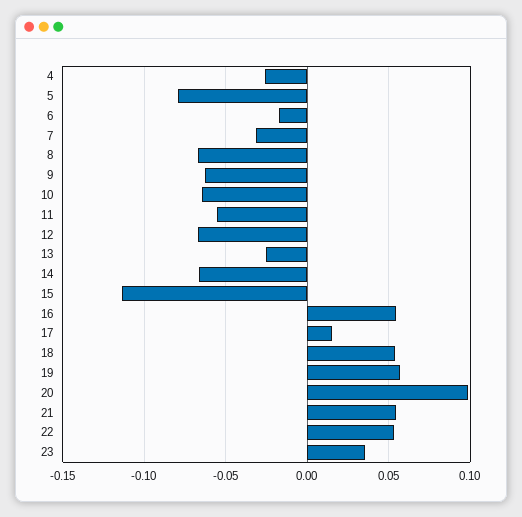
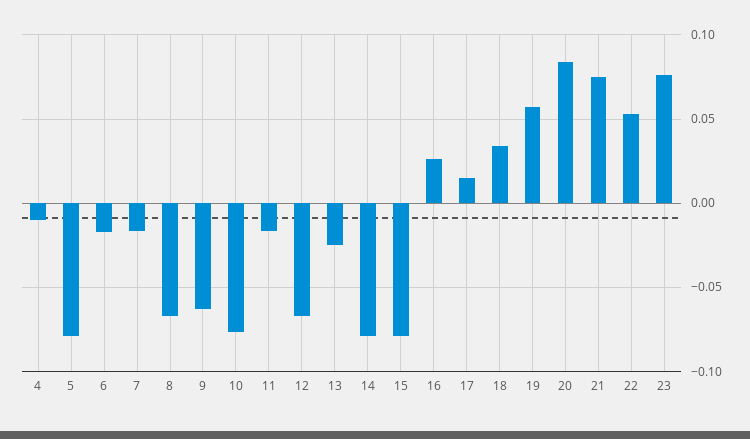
4: -0.025 -> -0.01
7: -0.03 -> -0.015
10: -0.065 -> -0.075
11: -0.055 -> -0.015
14: -0.065 -> -0.08
15: -0.115 -> -0.08
16: 0.055 -> 0.025
18: 0.055 -> 0.035
20: 0.1 -> 0.085
21: 0.055 -> 0.075
23: 0.035 -> 0.075

